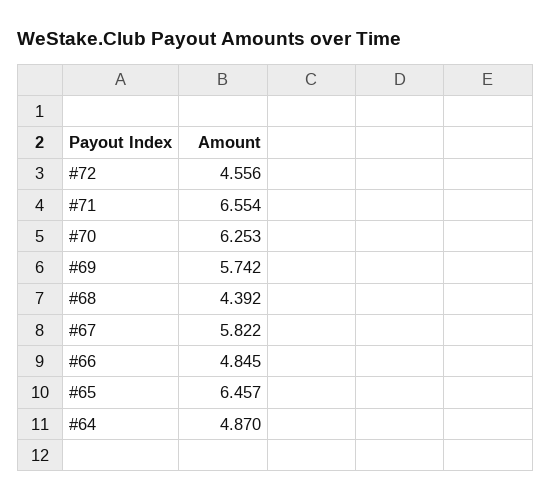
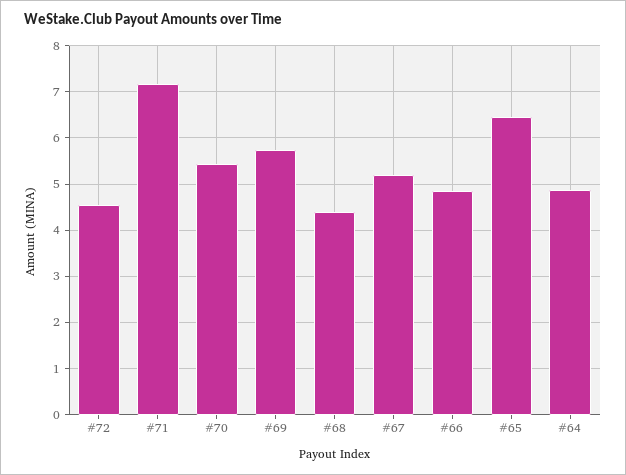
#71: 6.554 -> 7.2
#70: 6.253 -> 5.4
#67: 5.822 -> 5.2

